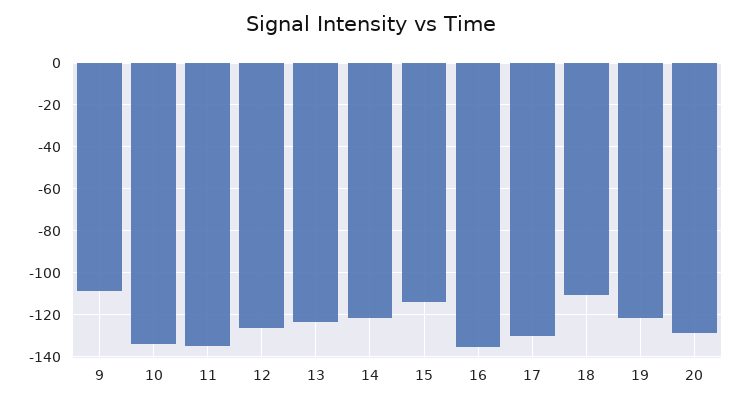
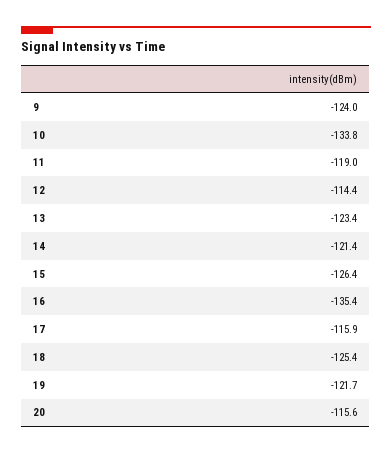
9: -110 -> -124
11: -135 -> -119
12: -125 -> -114.4
15: -115 -> -126.4
17: -130 -> -115.9
18: -110 -> -125.4
20: -130 -> -115.6

